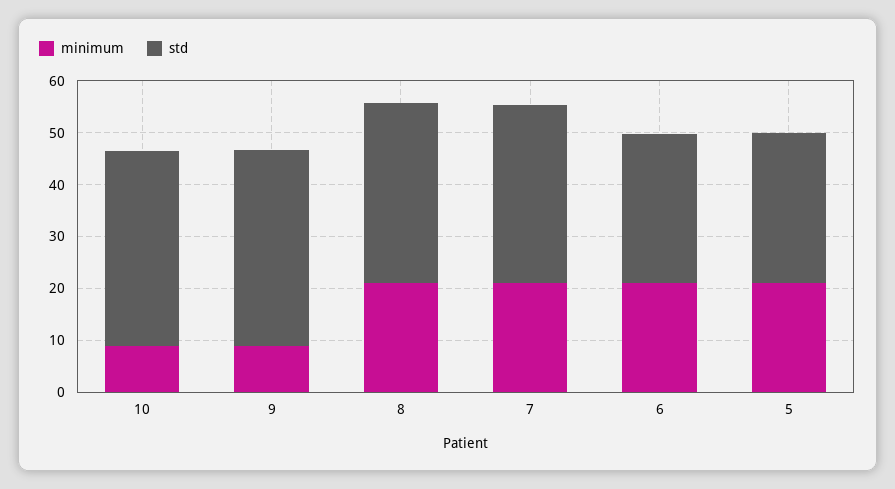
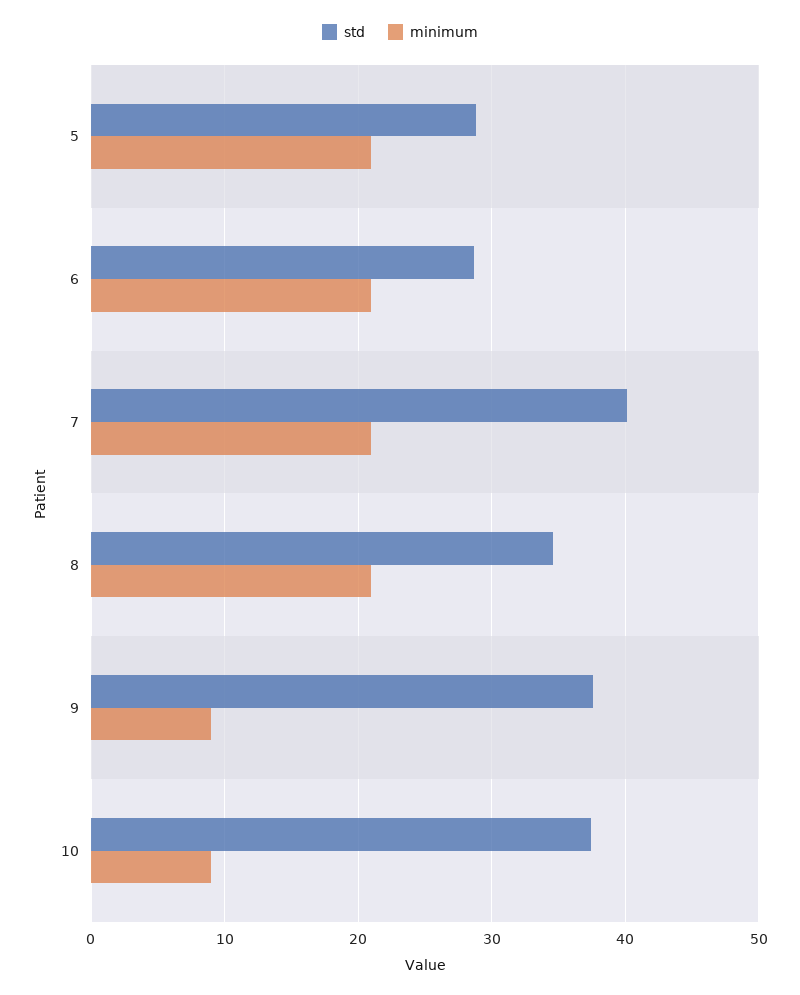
std, 7: 34 -> 40

